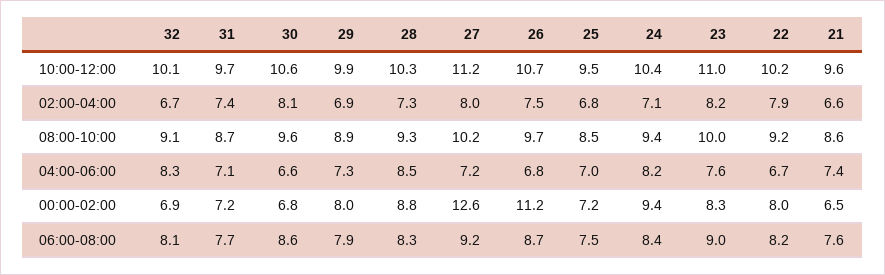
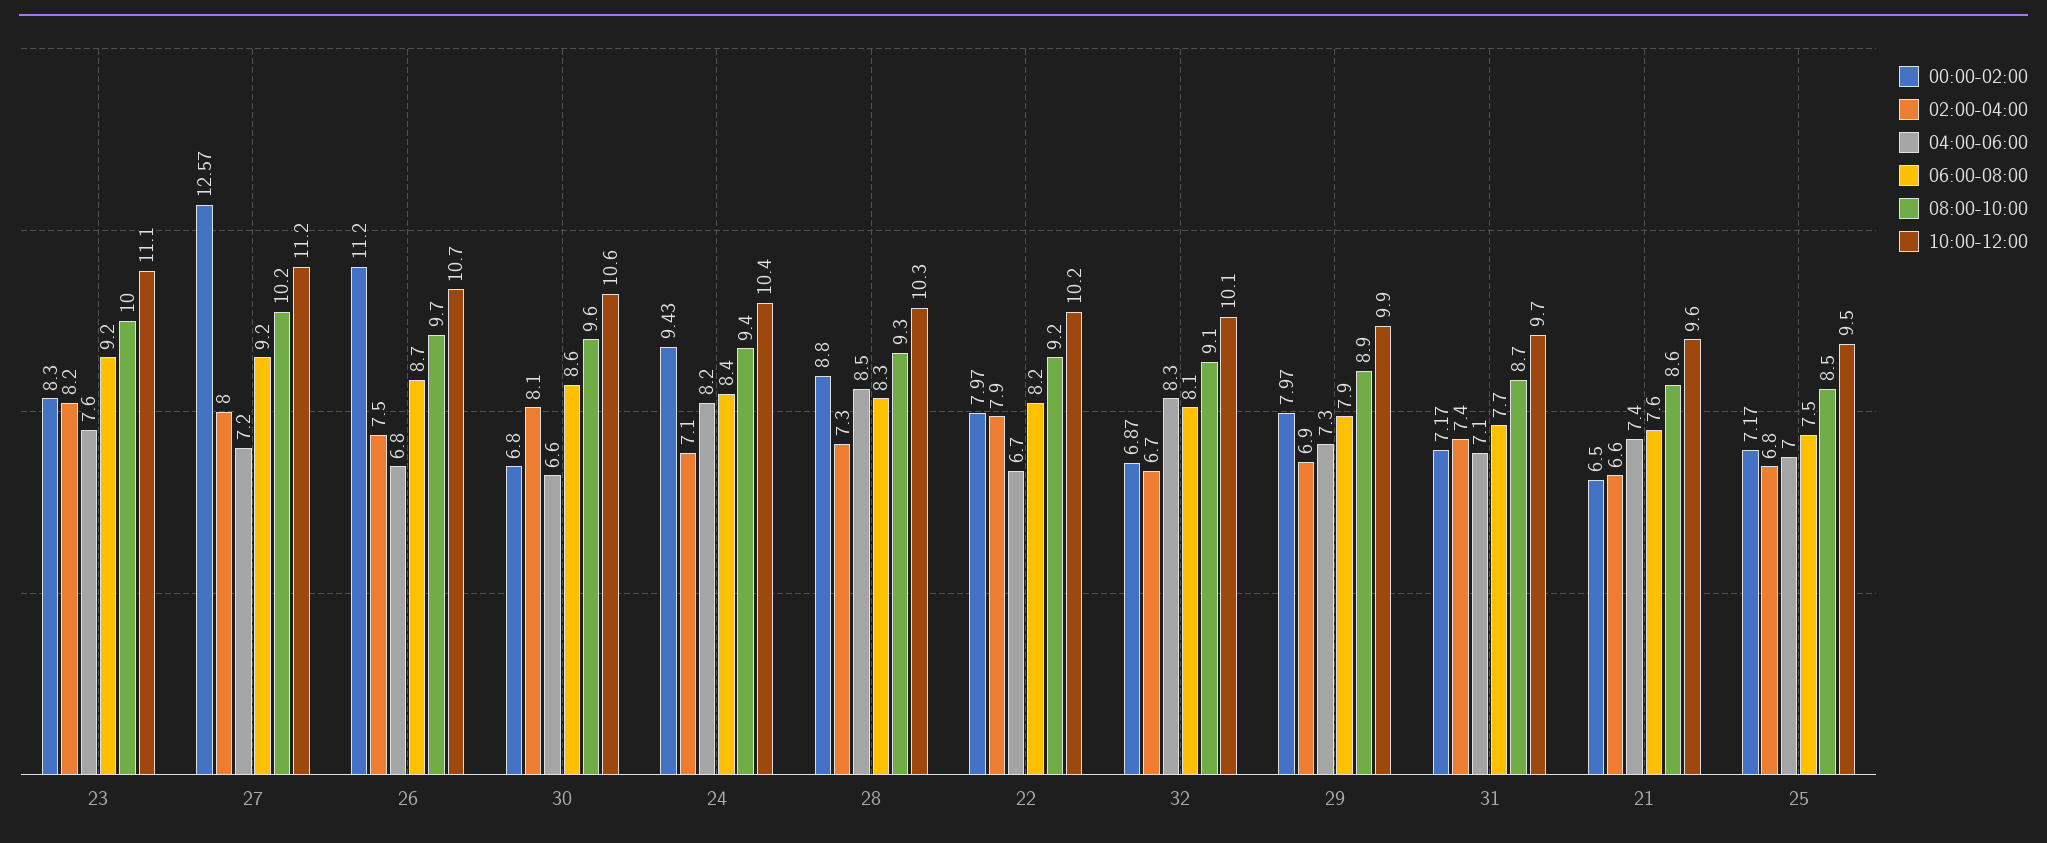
10:00-12:00, 23: 11 -> 11.1
06:00-08:00, 23: 9 -> 9.2

